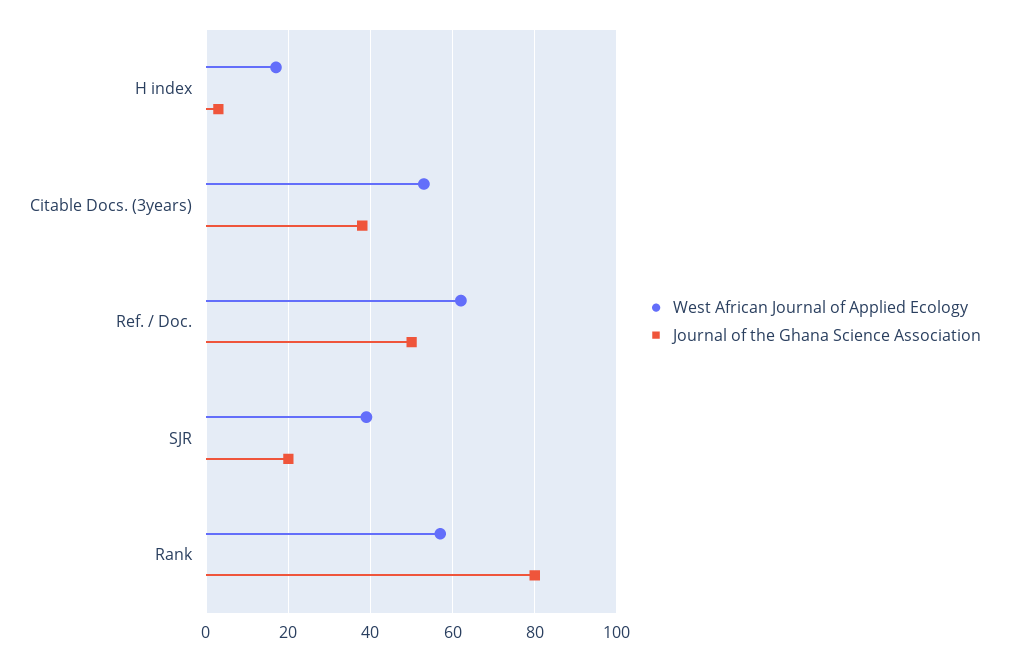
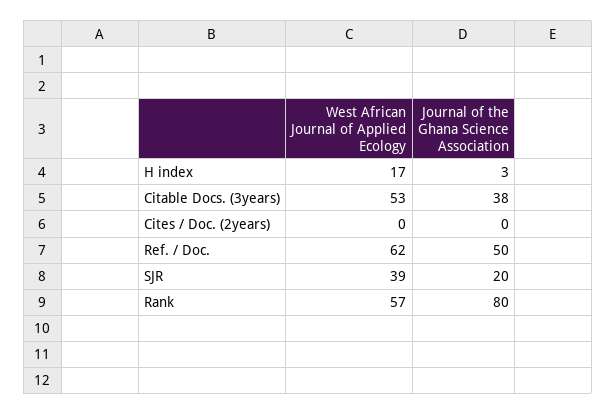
West African Journal of Applied Ecology, Cites / Doc. (2years): none -> 0
Journal of the Ghana Science Association, Cites / Doc. (2years): none -> 0

